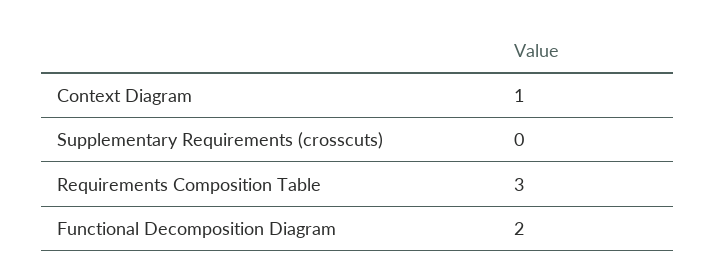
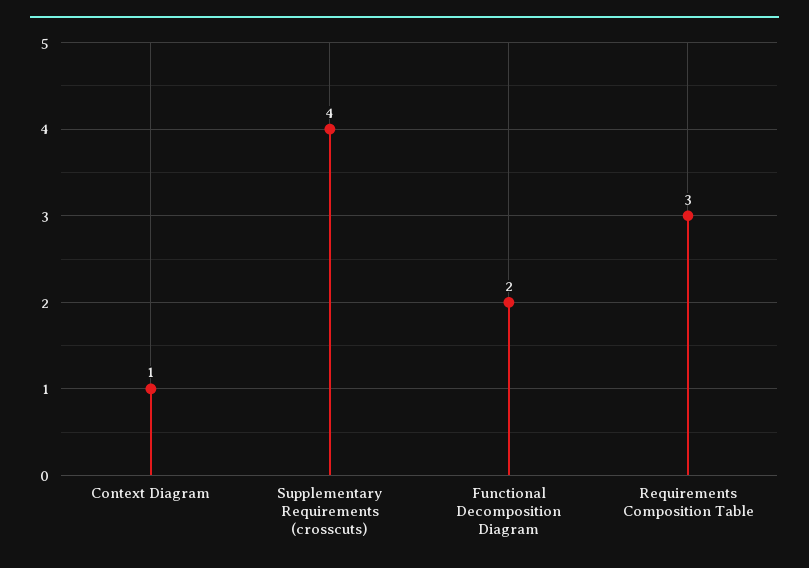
Supplementary Requirements (crosscuts): 0 -> 4

